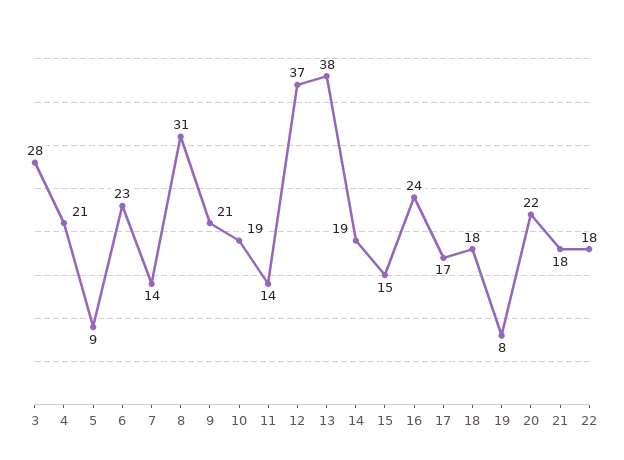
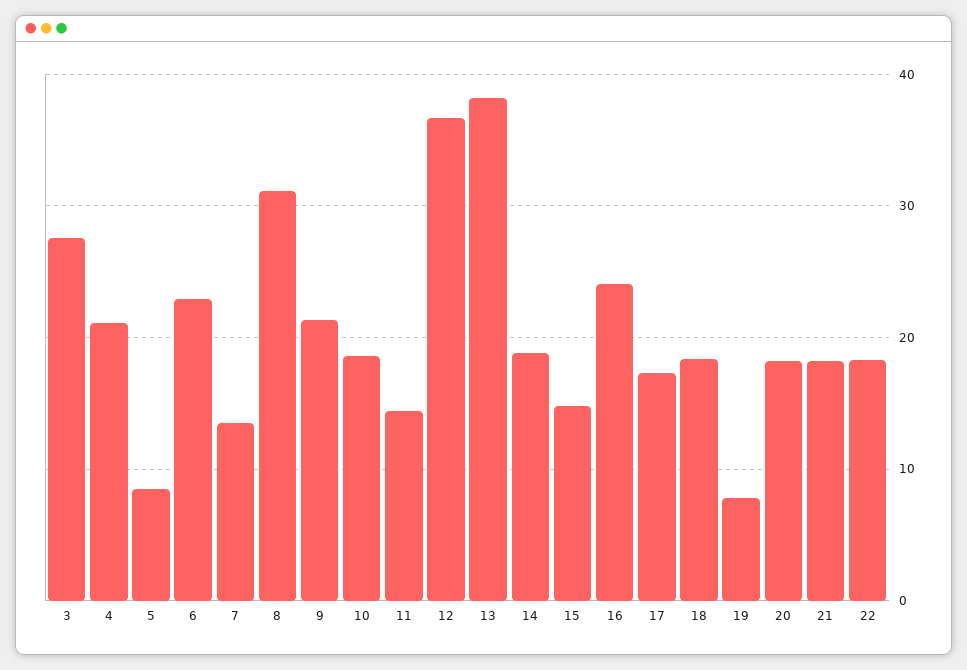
20: 22 -> 18

